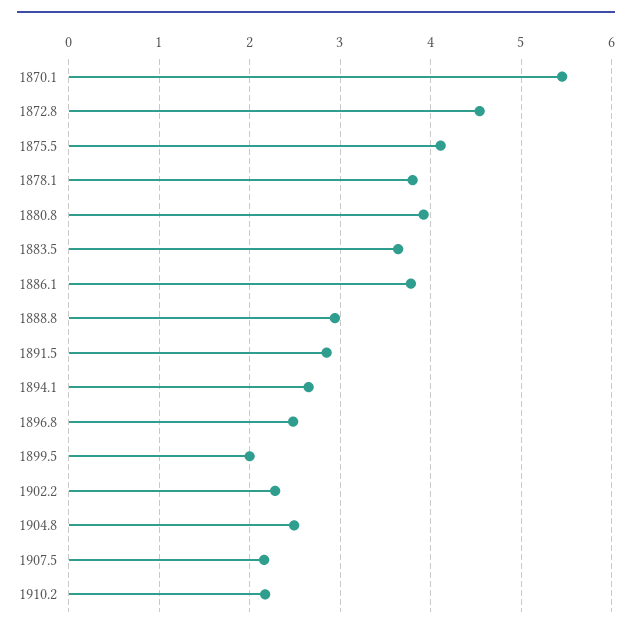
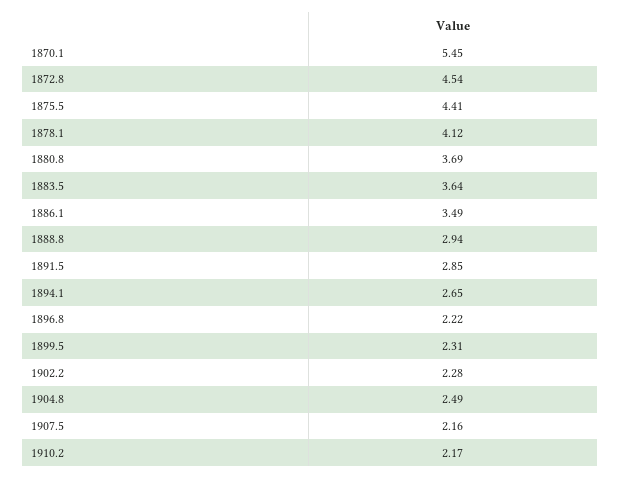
1875.5: 4.1 -> 4.41
1878.1: 3.8 -> 4.12
1880.8: 3.9 -> 3.69
1886.1: 3.8 -> 3.49
1896.8: 2.5 -> 2.22
1899.5: 2 -> 2.31

